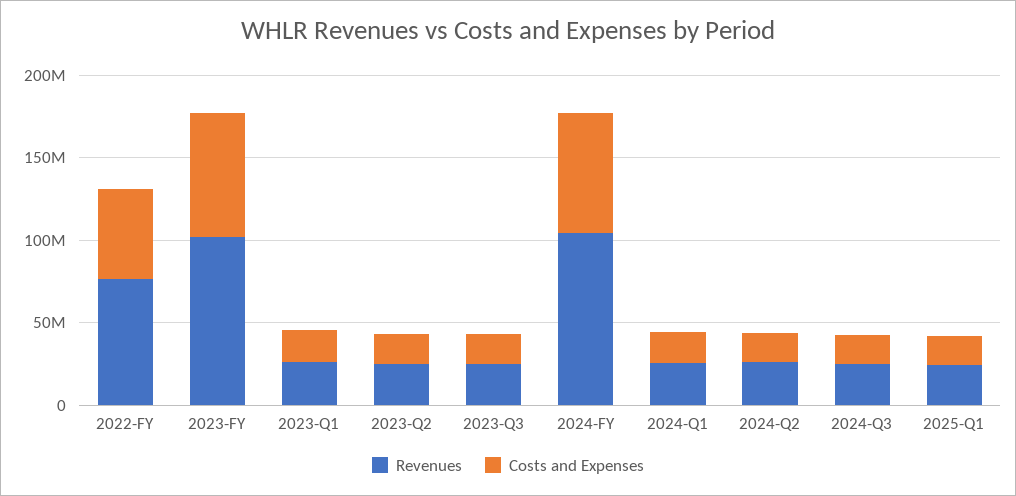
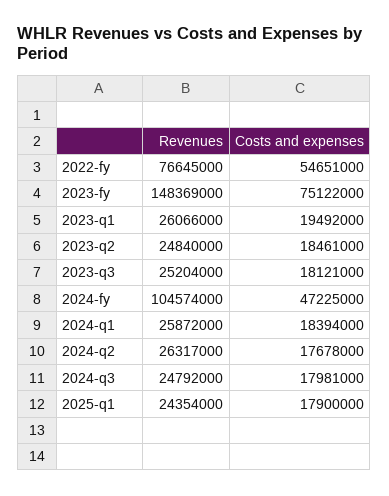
Revenues, 2023-FY: 100000000 -> 148369000
Costs and Expenses, 2024-FY: 70000000 -> 47225000

